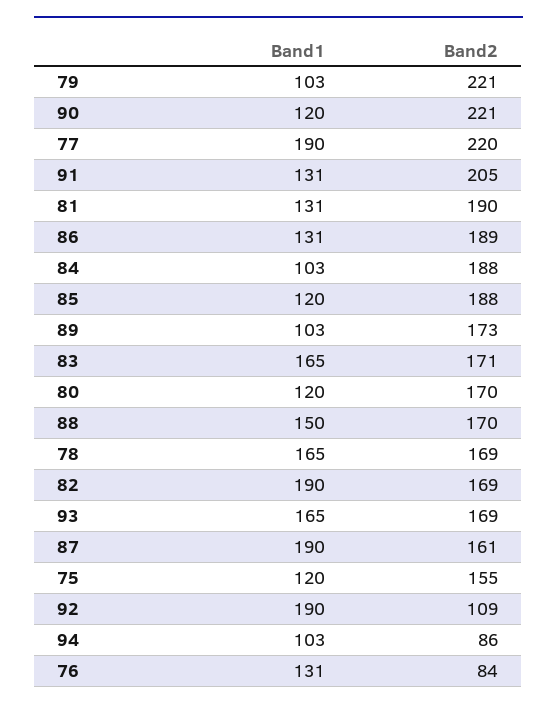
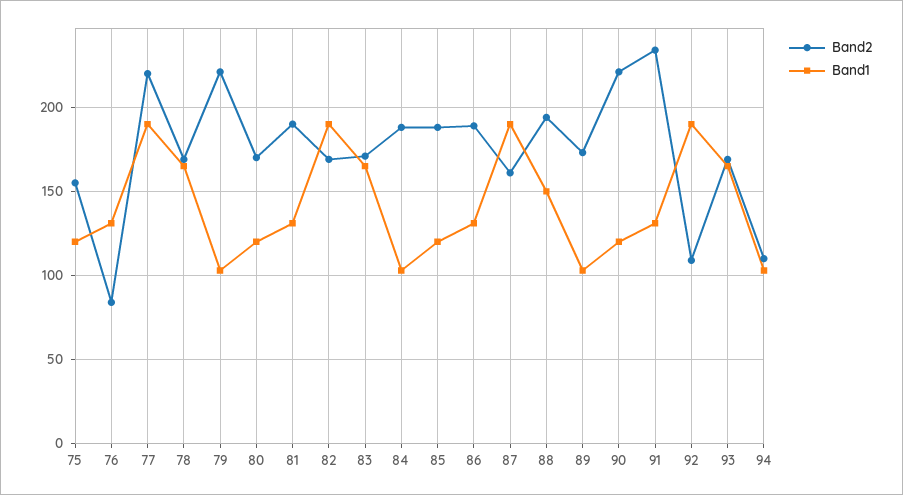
Band2, 91: 205 -> 235
Band2, 88: 170 -> 195
Band2, 94: 86 -> 110

